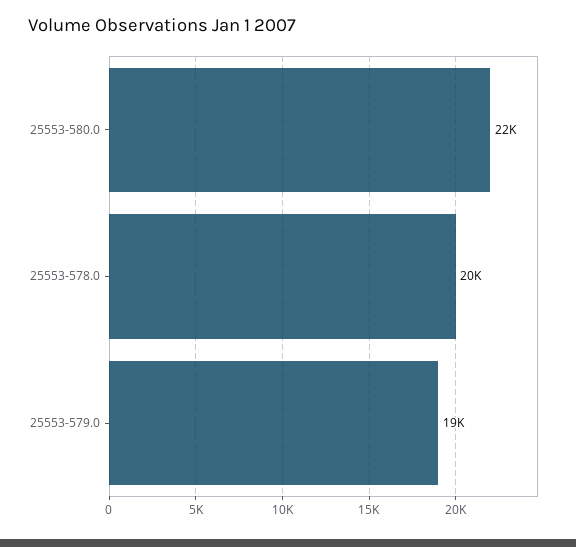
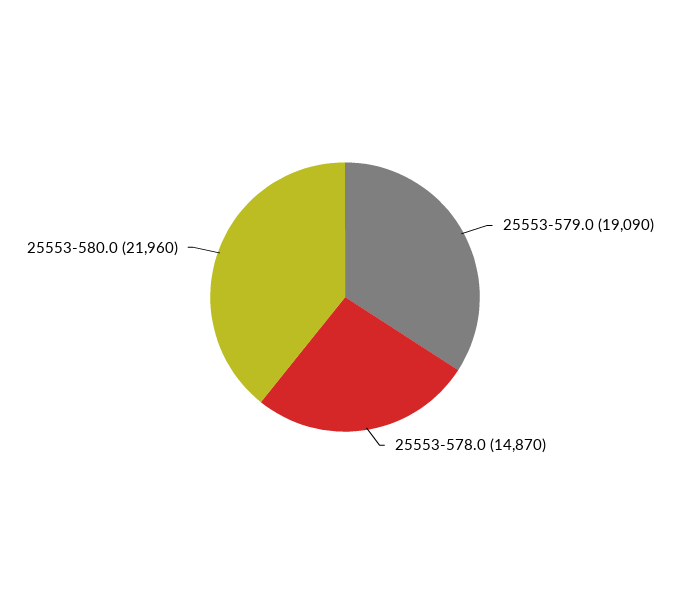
25553-578.0: 20000 -> 14870

